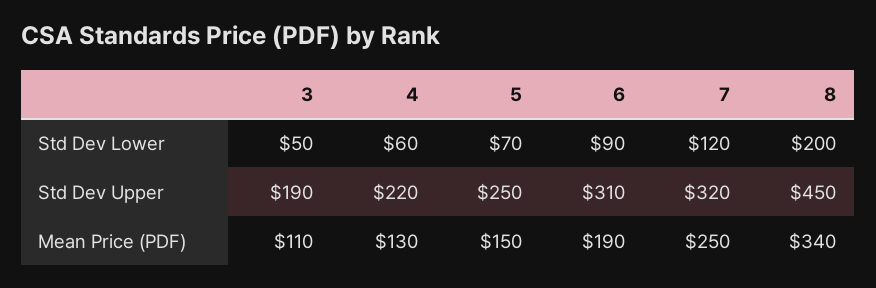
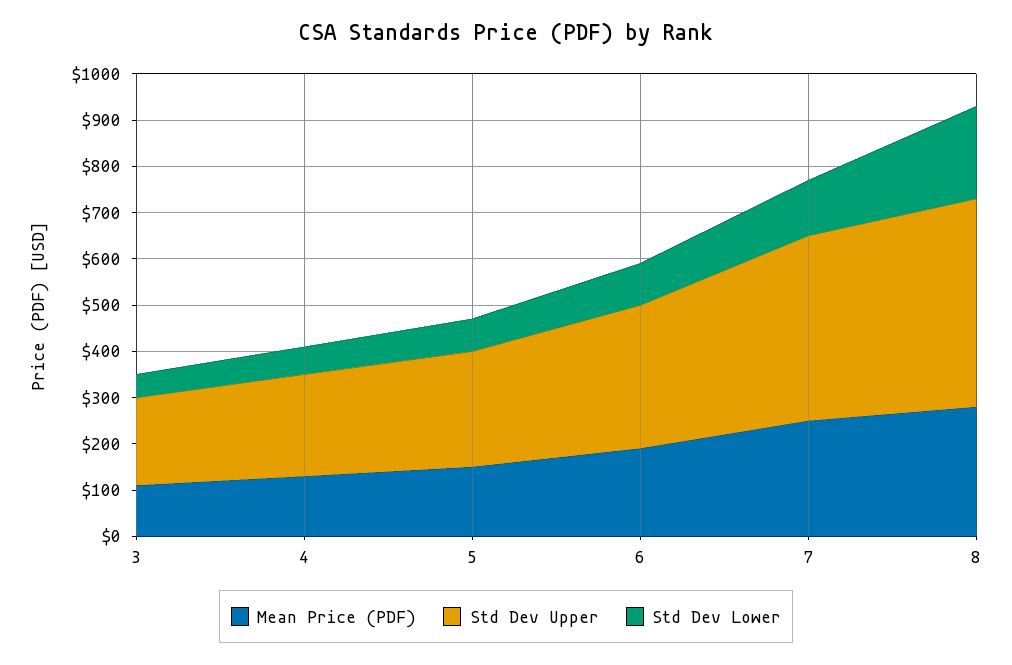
Std Dev Upper, 7: 320 -> 400
Mean Price (PDF), 8: 340 -> 280

